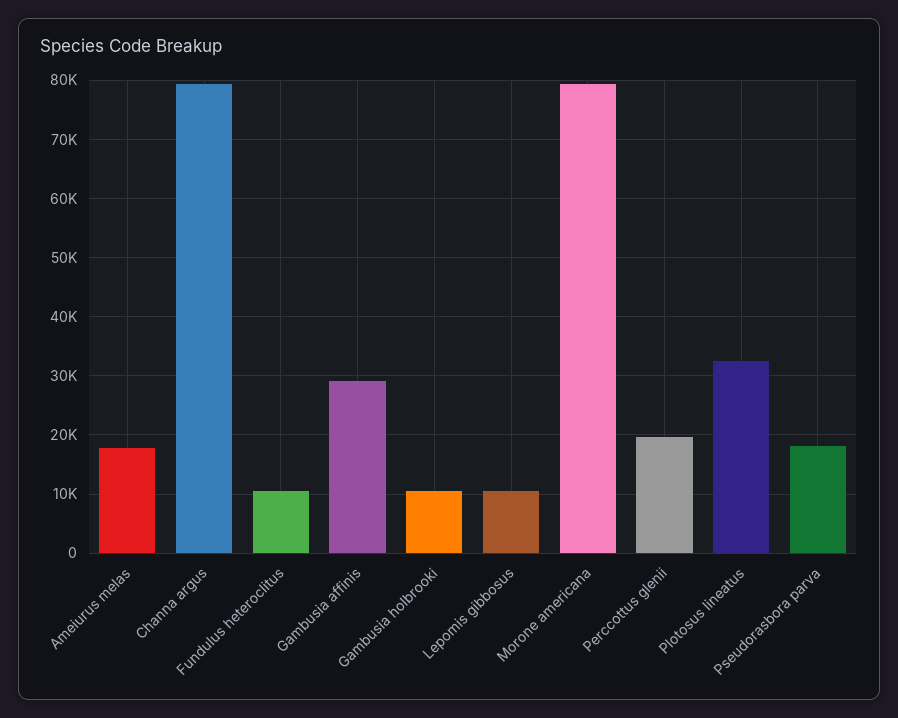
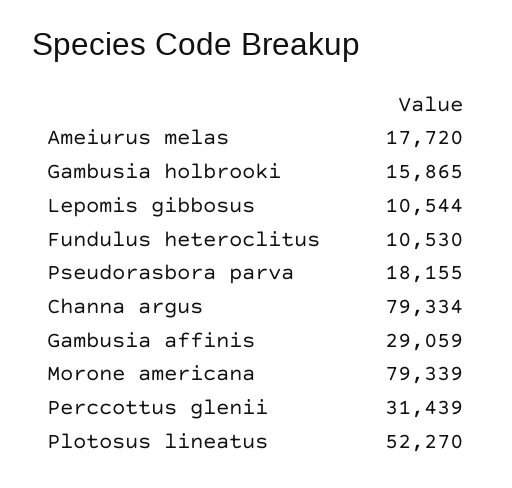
Gambusia holbrooki: 10000 -> 15865
Perccottus glenii: 20000 -> 31439
Plotosus lineatus: 32000 -> 52270

